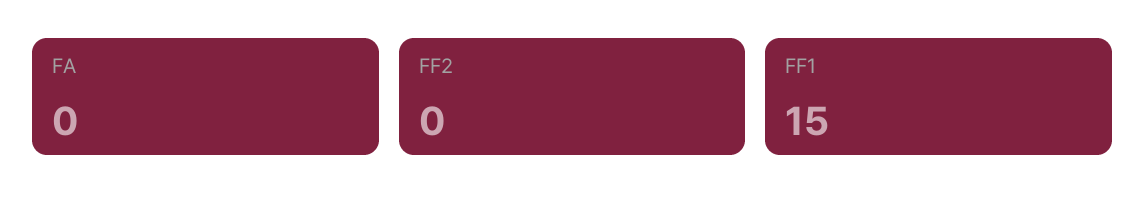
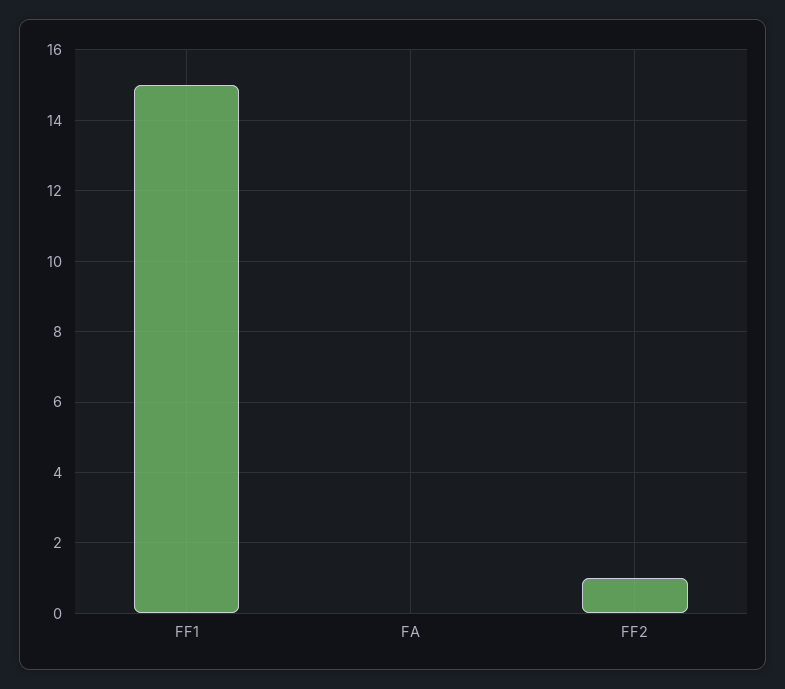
FF2: 0 -> 1

